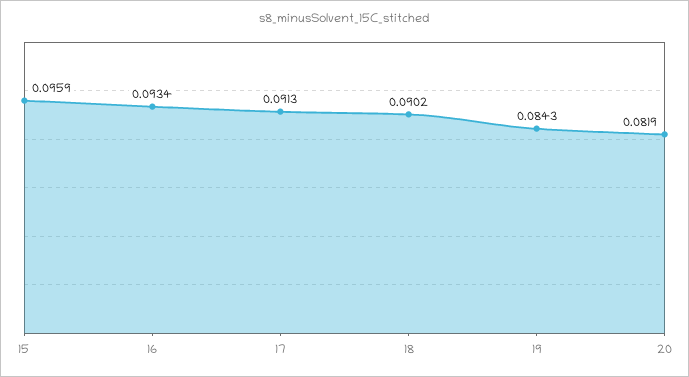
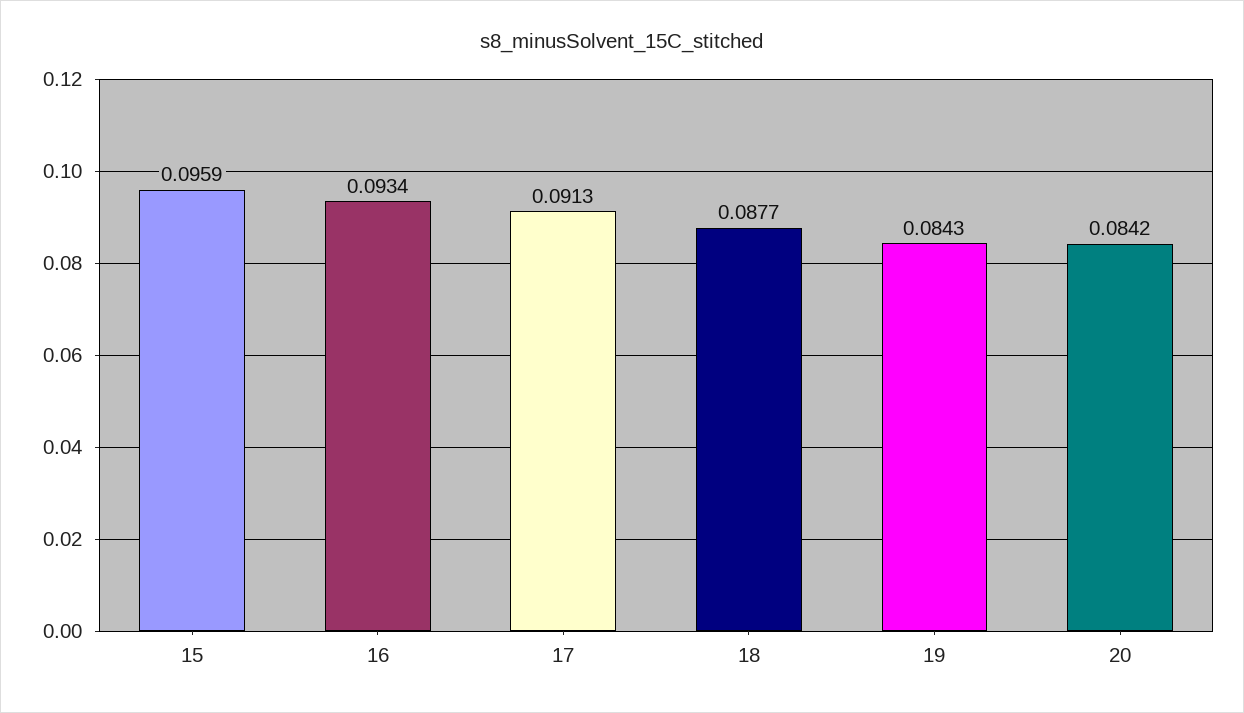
18: 0.0902 -> 0.0877
20: 0.0819 -> 0.0842

